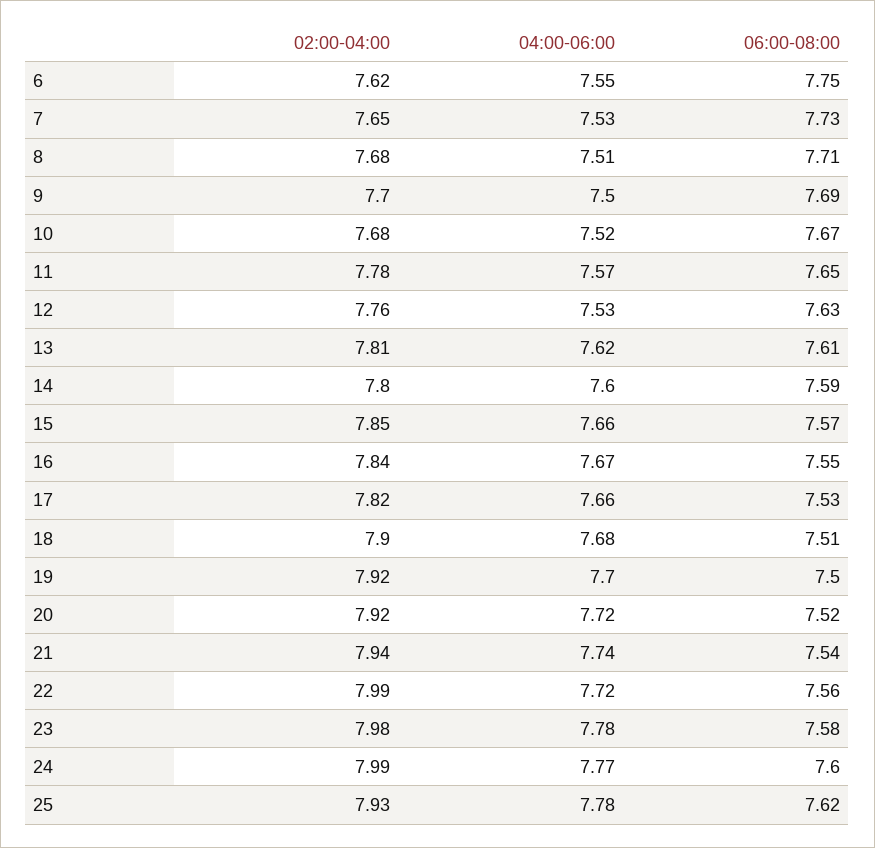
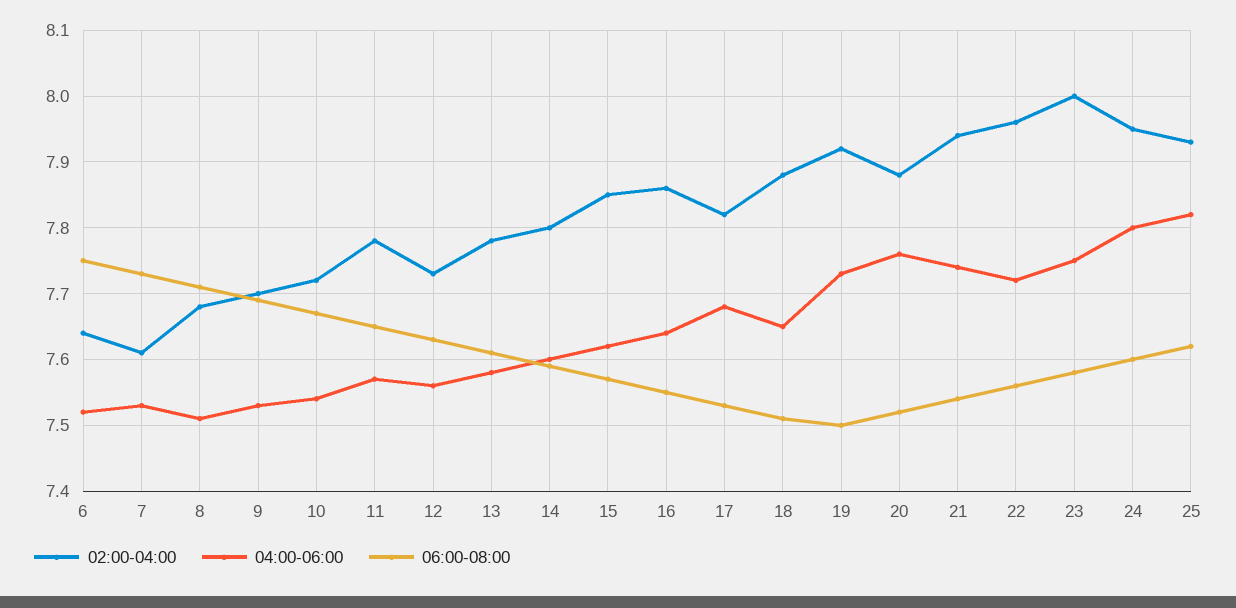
02:00-04:00, 6: 7.62 -> 7.64
04:00-06:00, 6: 7.55 -> 7.52
02:00-04:00, 7: 7.65 -> 7.61
04:00-06:00, 9: 7.5 -> 7.53
02:00-04:00, 10: 7.68 -> 7.72
04:00-06:00, 10: 7.52 -> 7.54
02:00-04:00, 12: 7.76 -> 7.73
04:00-06:00, 12: 7.53 -> 7.56
02:00-04:00, 13: 7.81 -> 7.78
04:00-06:00, 13: 7.62 -> 7.58
04:00-06:00, 15: 7.66 -> 7.62
02:00-04:00, 16: 7.84 -> 7.86
04:00-06:00, 16: 7.67 -> 7.64
04:00-06:00, 17: 7.66 -> 7.68
02:00-04:00, 18: 7.9 -> 7.88
04:00-06:00, 18: 7.68 -> 7.65
04:00-06:00, 19: 7.7 -> 7.73
02:00-04:00, 20: 7.92 -> 7.88
04:00-06:00, 20: 7.72 -> 7.76
02:00-04:00, 22: 7.99 -> 7.96
02:00-04:00, 23: 7.98 -> 8
04:00-06:00, 23: 7.78 -> 7.75
02:00-04:00, 24: 7.99 -> 7.95
04:00-06:00, 24: 7.77 -> 7.8
04:00-06:00, 25: 7.78 -> 7.82

